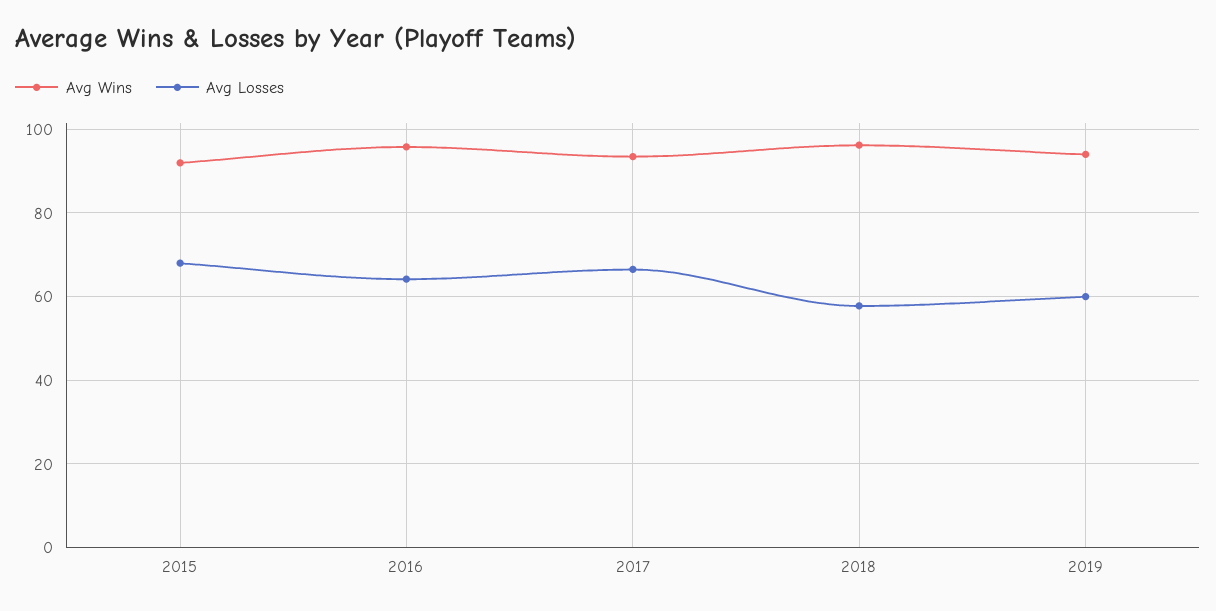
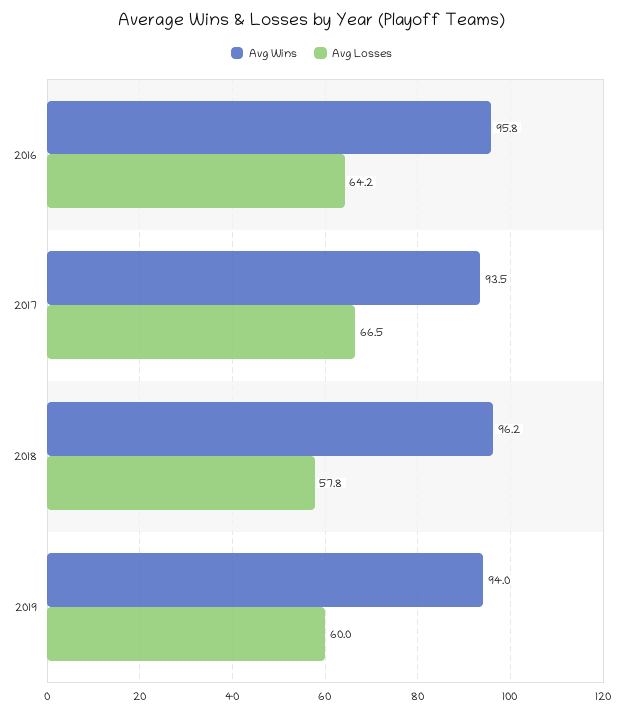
Avg Wins, 2015: 92 -> none
Avg Losses, 2015: 68 -> none

